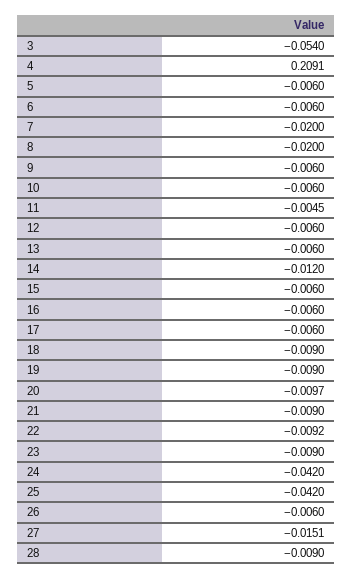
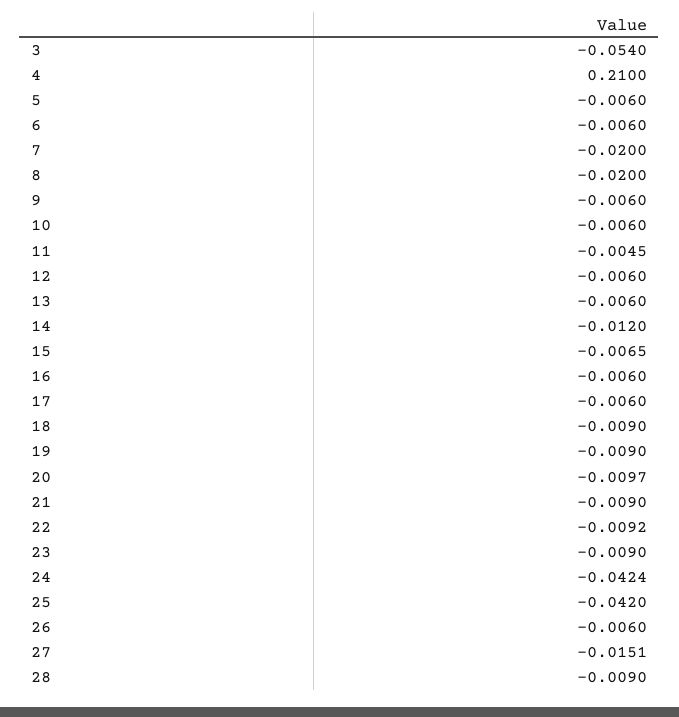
4: 0.2091 -> 0.21
15: -0.006 -> -0.0065
24: -0.042 -> -0.0424

